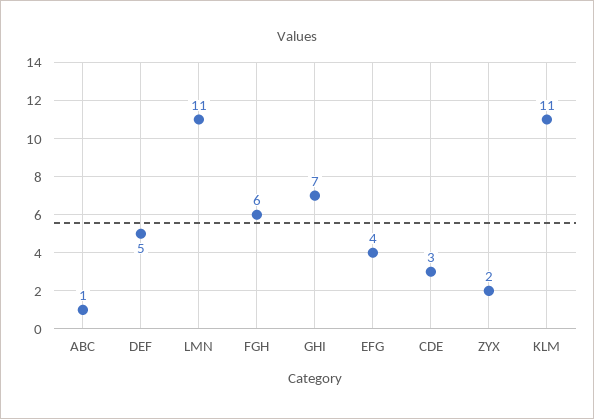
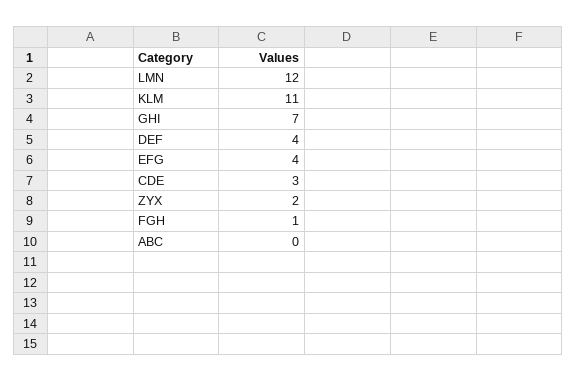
ABC: 1 -> 0
DEF: 5 -> 4
LMN: 11 -> 12
FGH: 6 -> 1

